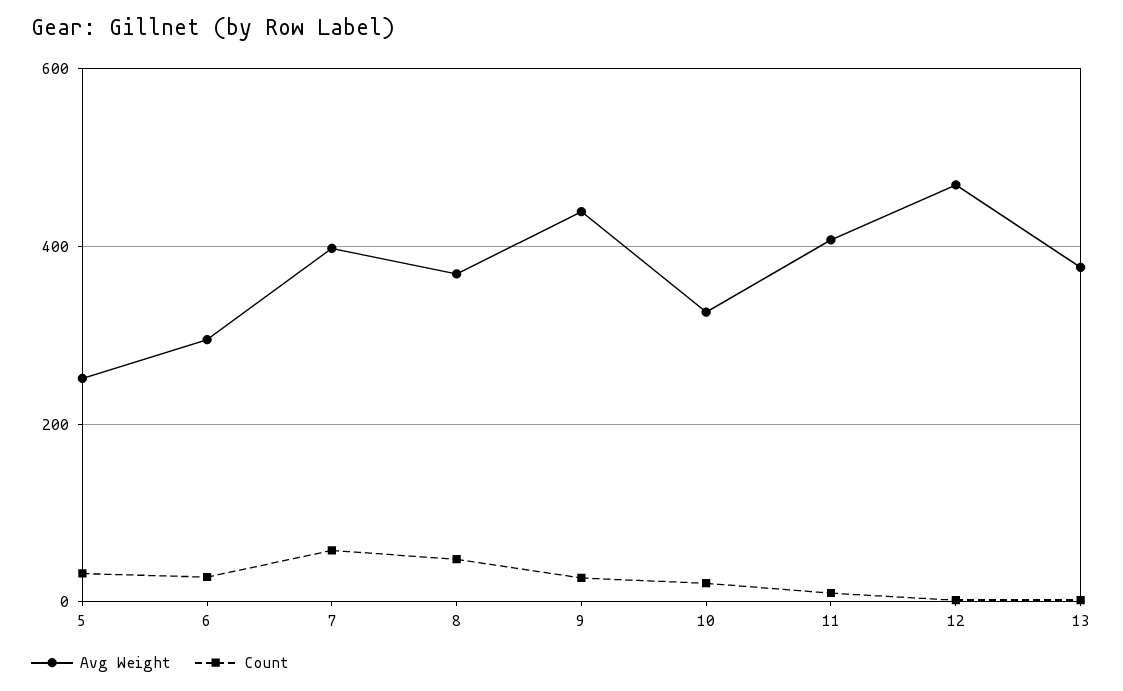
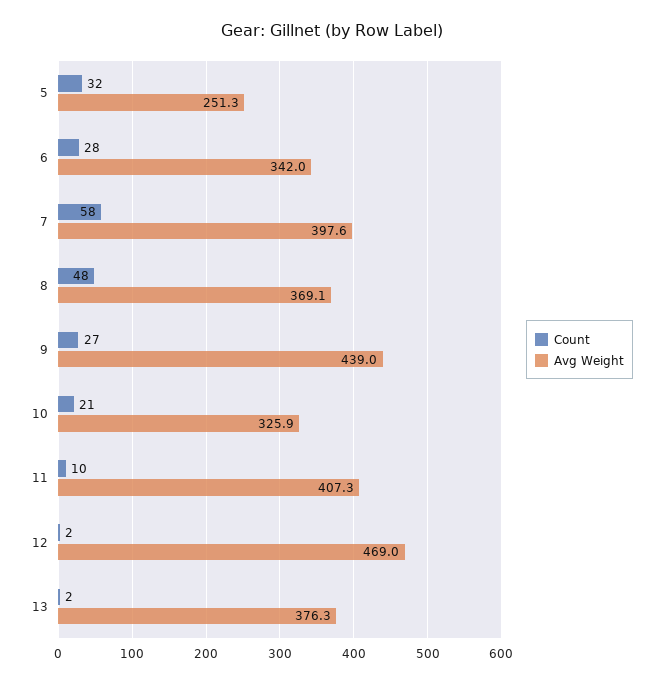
Avg Weight, 6: 300 -> 342

